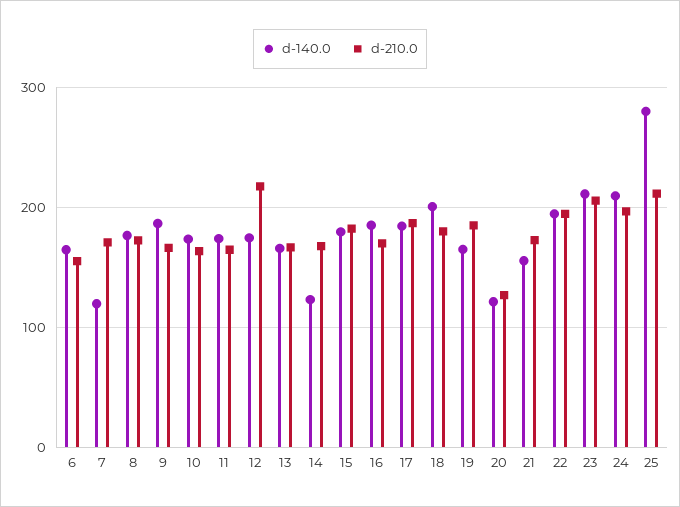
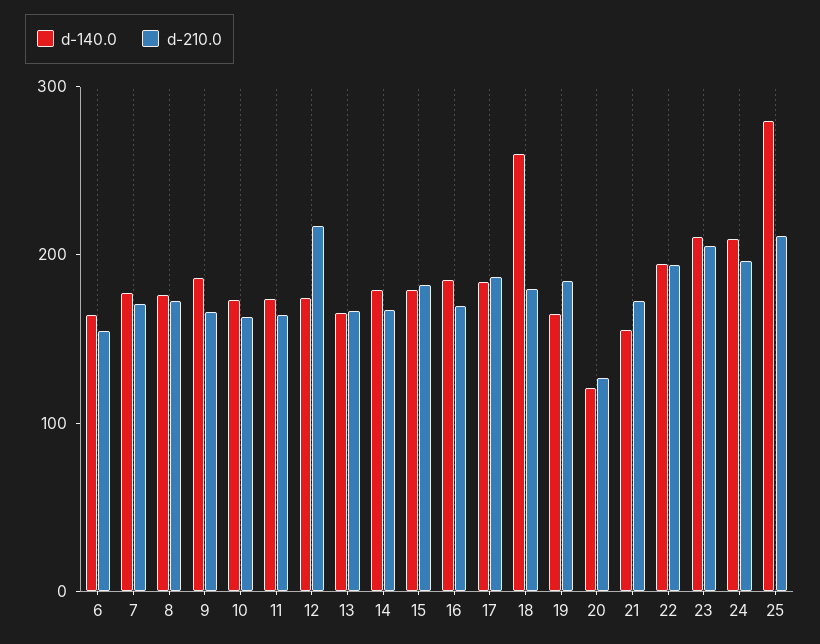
d-140.0, 7: 120 -> 180
d-140.0, 14: 120 -> 180
d-140.0, 18: 200 -> 260

